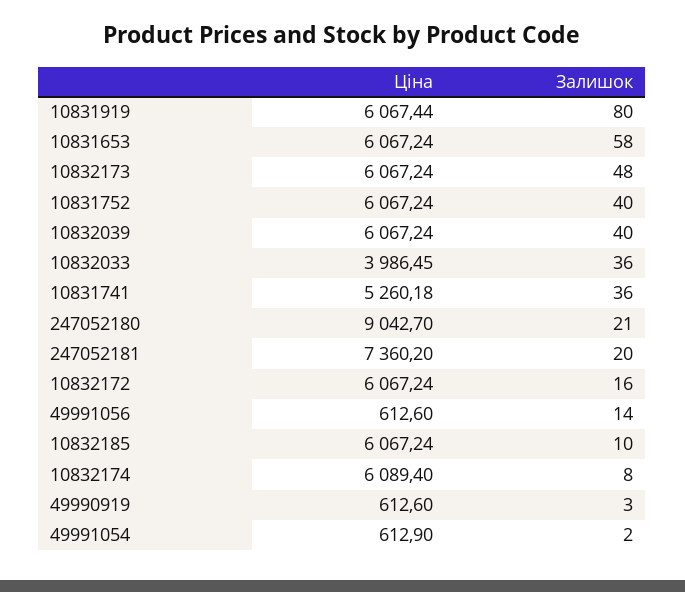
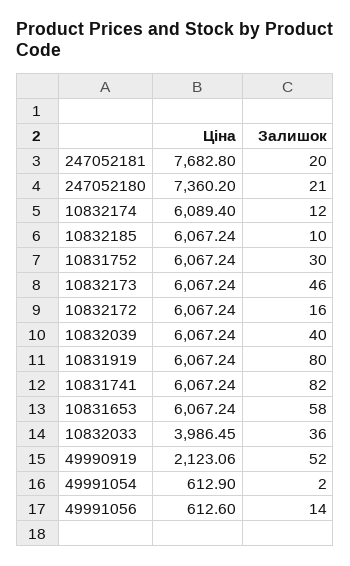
Ціна, 10831919: 6067.44 -> 6067.24
Залишок, 10832173: 48 -> 46
Залишок, 10831752: 40 -> 30
Ціна, 10831741: 5260.18 -> 6067.24
Залишок, 10831741: 36 -> 82
Ціна, 247052180: 9042.7 -> 7360.2
Ціна, 247052181: 7360.2 -> 7682.8
Залишок, 10832174: 8 -> 12
Ціна, 49990919: 612.6 -> 2123.06
Залишок, 49990919: 3 -> 52

